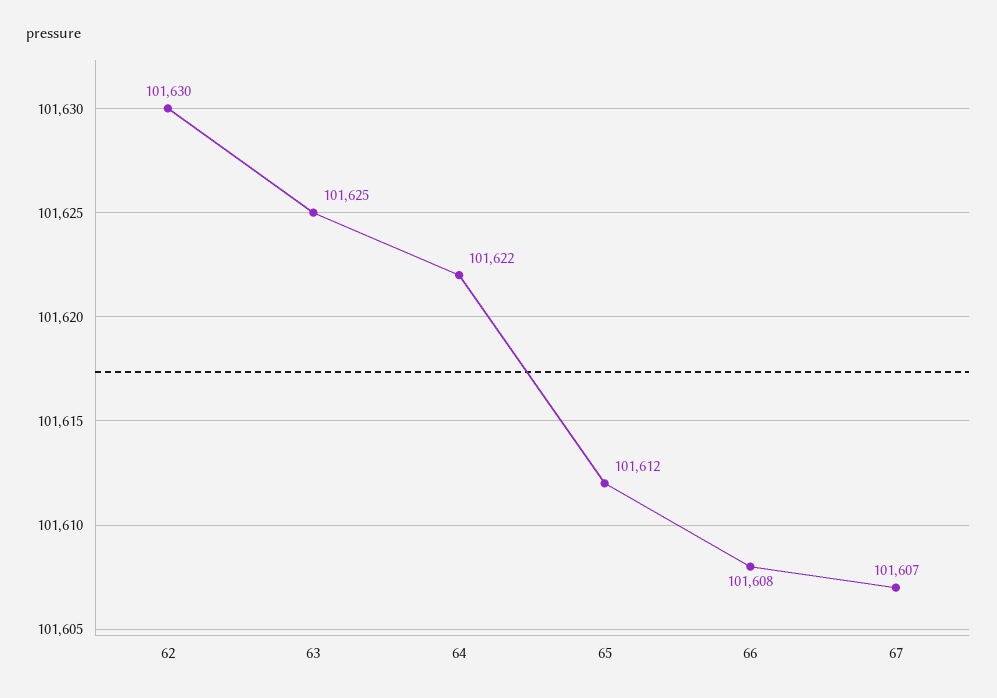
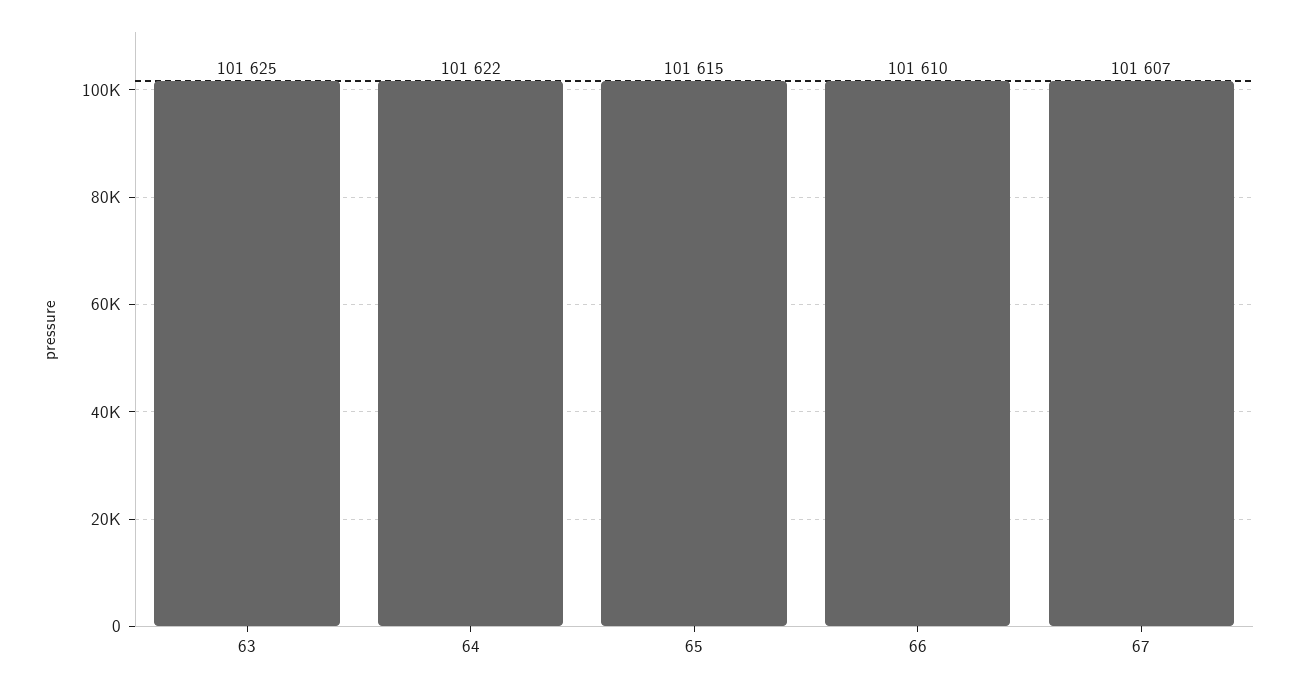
62: 101630 -> none
65: 101612 -> 101615
66: 101608 -> 101610

